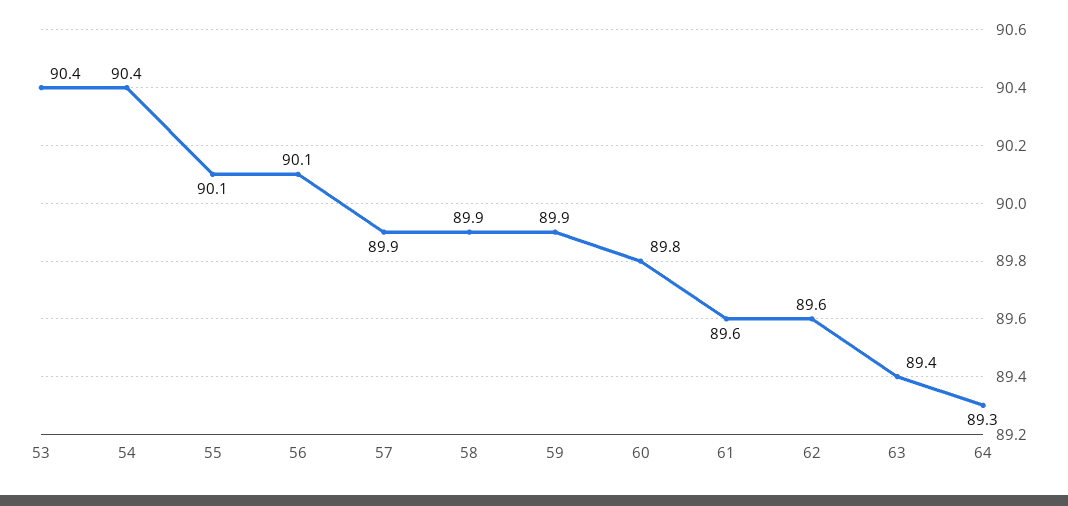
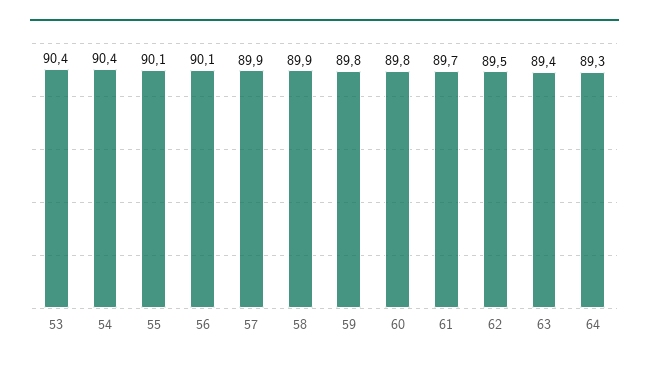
59: 89.9 -> 89.8
61: 89.6 -> 89.7
62: 89.6 -> 89.5

